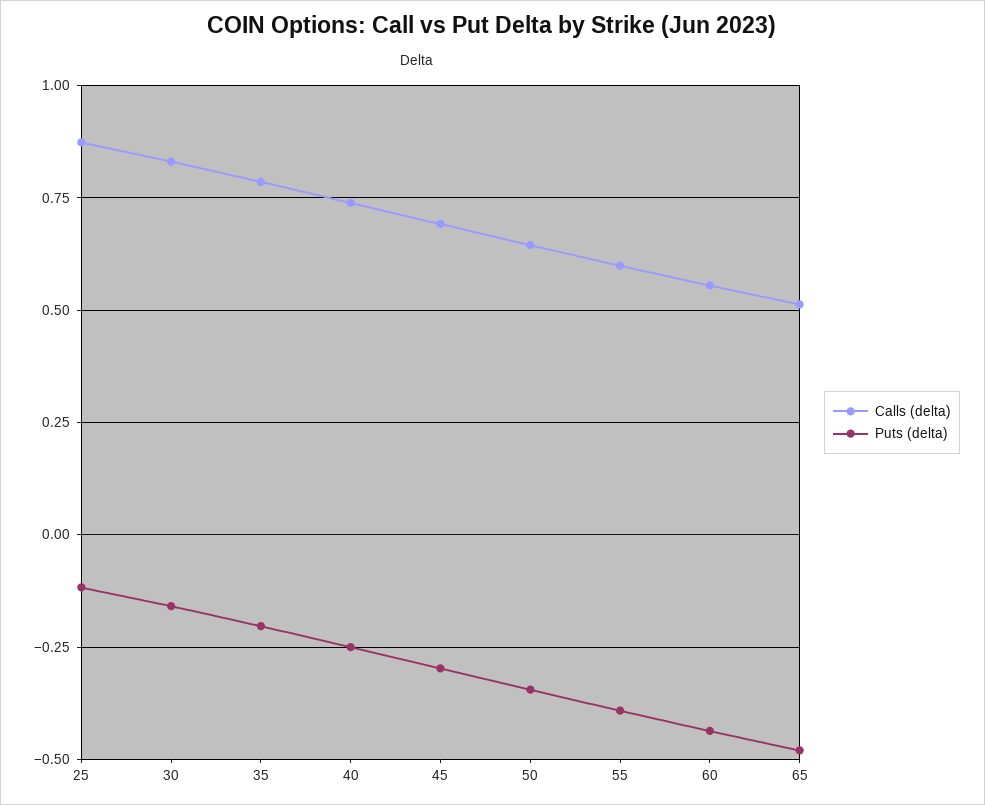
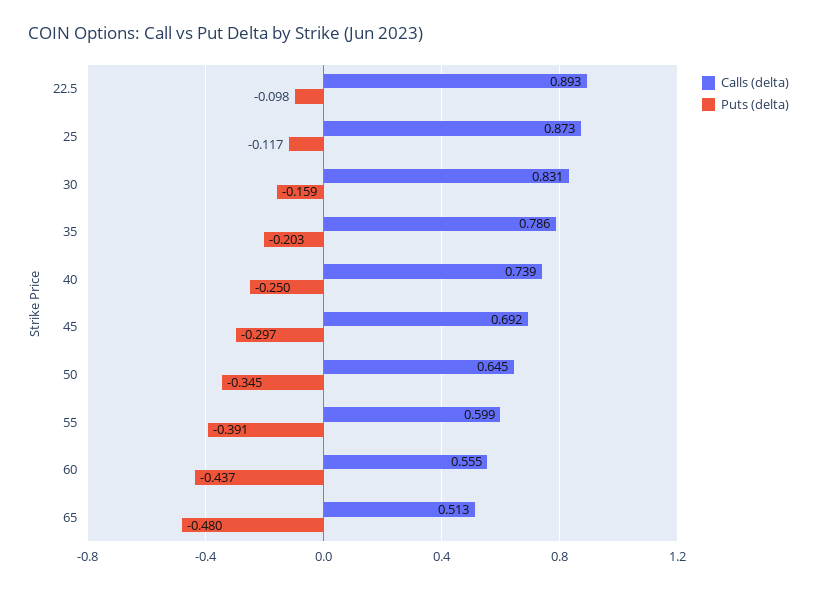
Calls (delta), 22.5: none -> 0.893
Puts (delta), 22.5: none -> -0.098

